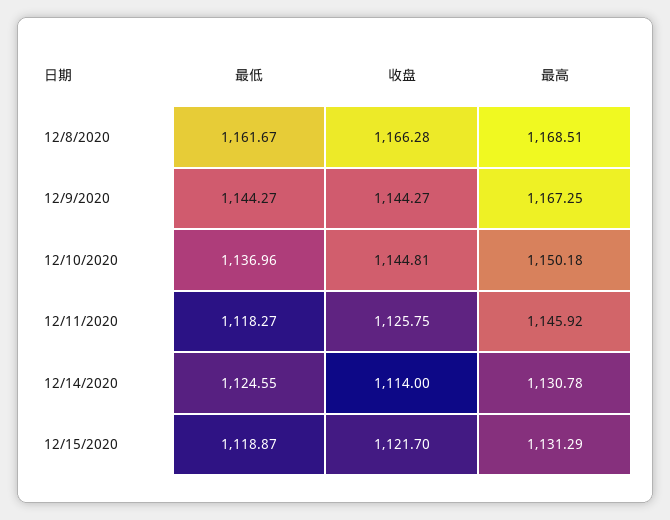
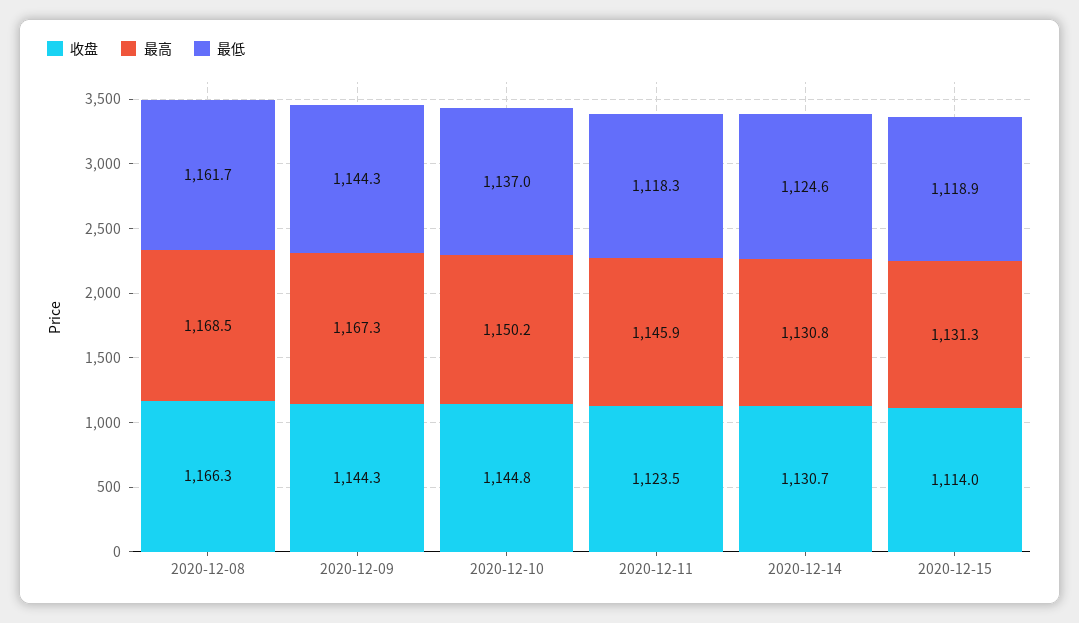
收盘, 12/11/2020: 1125.75 -> 1123.5
收盘, 12/14/2020: 1114 -> 1130.7
收盘, 12/15/2020: 1121.7 -> 1114

